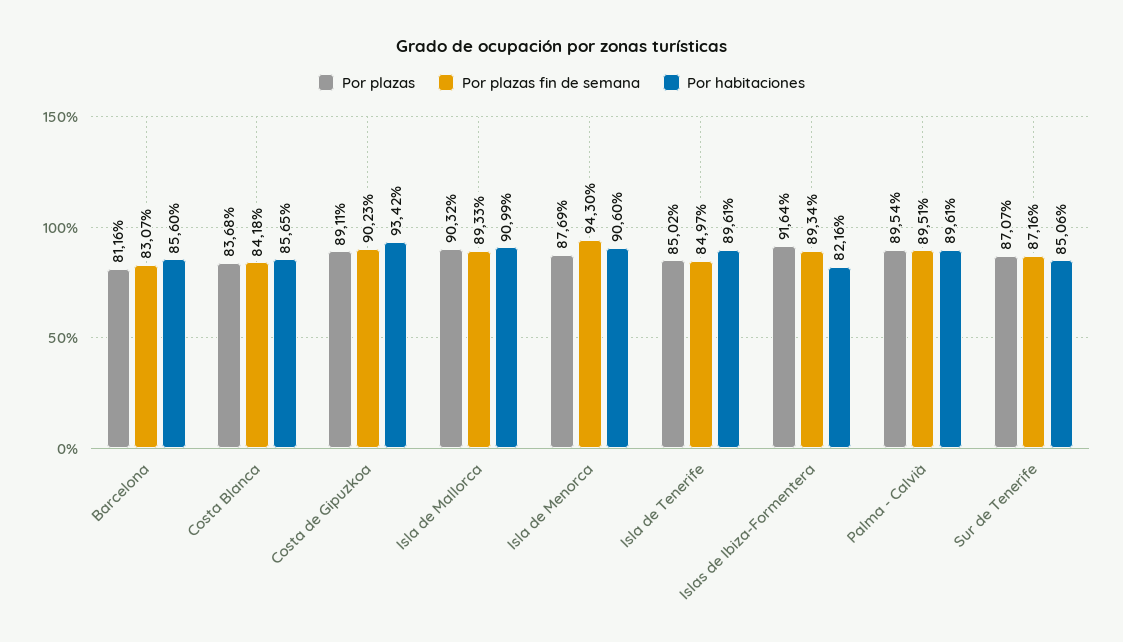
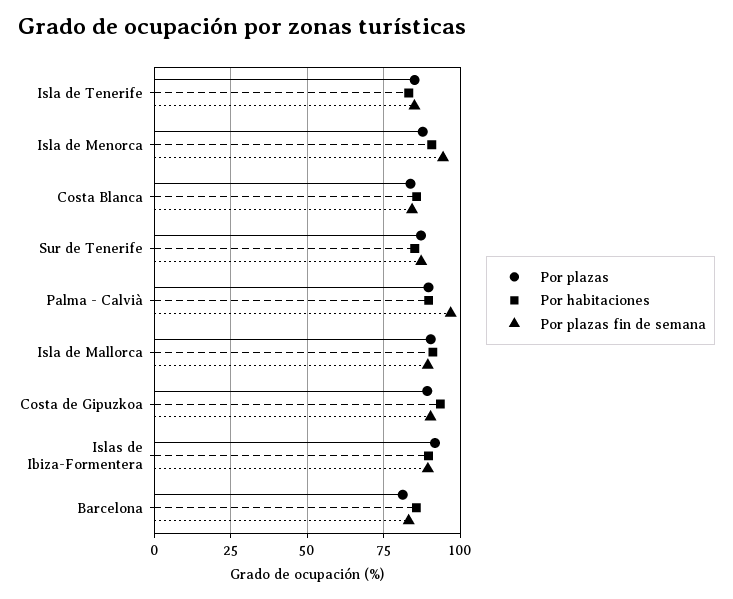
Por habitaciones, Isla de Tenerife: 89.61 -> 82.5
Por habitaciones, Islas de Ibiza-Formentera: 82.16 -> 90
Por plazas fin de semana, Palma - Calvià: 89.51 -> 97.5

